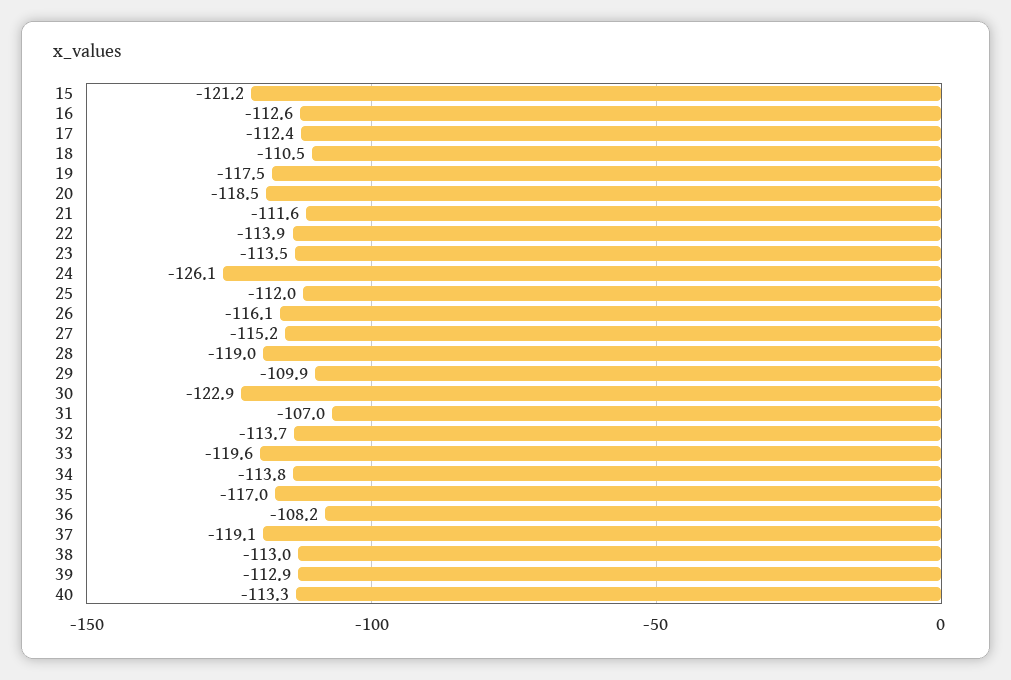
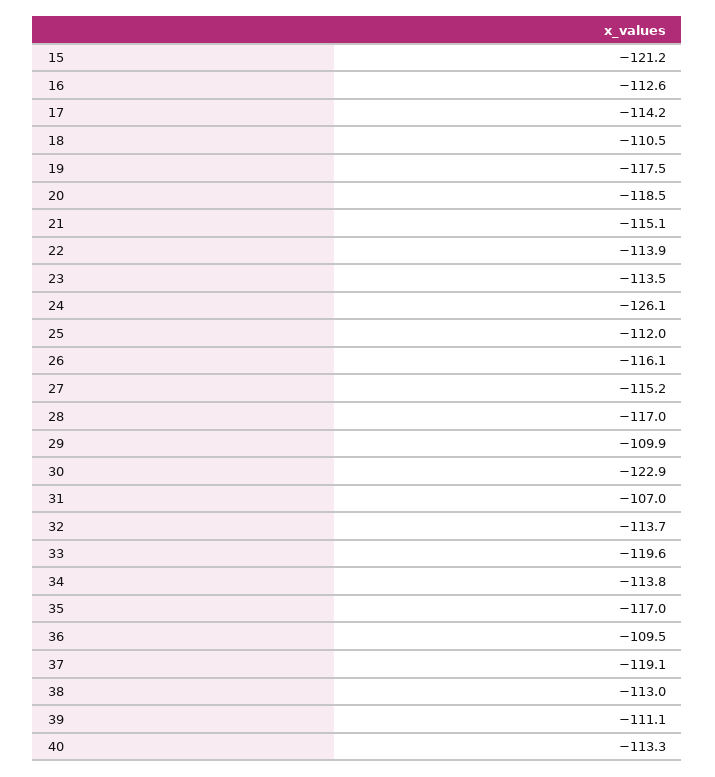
17: -112.4 -> -114.2
21: -111.6 -> -115.1
28: -119 -> -117
36: -108.2 -> -109.5
39: -112.9 -> -111.1

